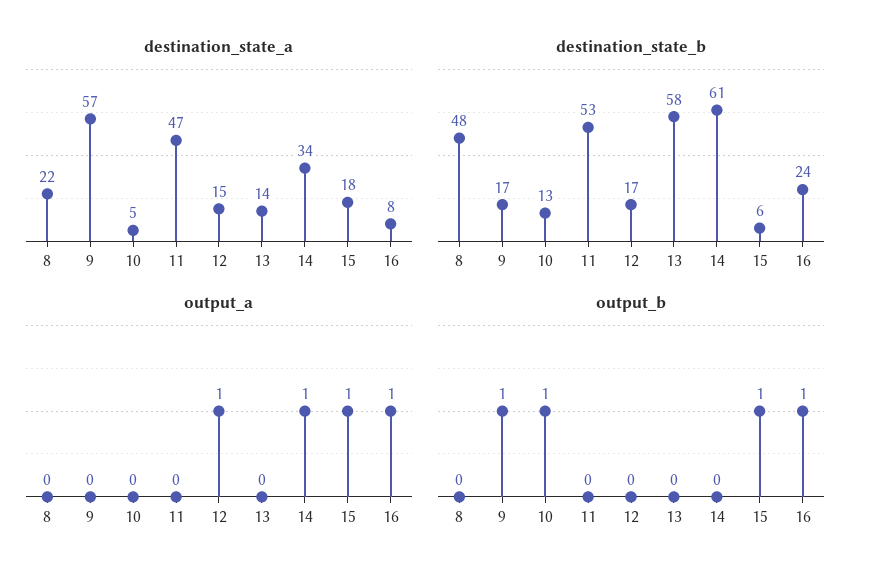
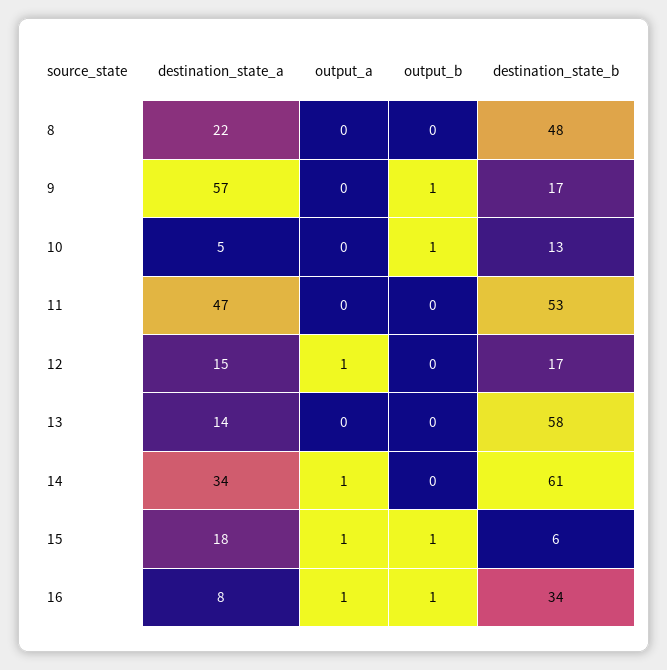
destination_state_b, 16: 24 -> 34

